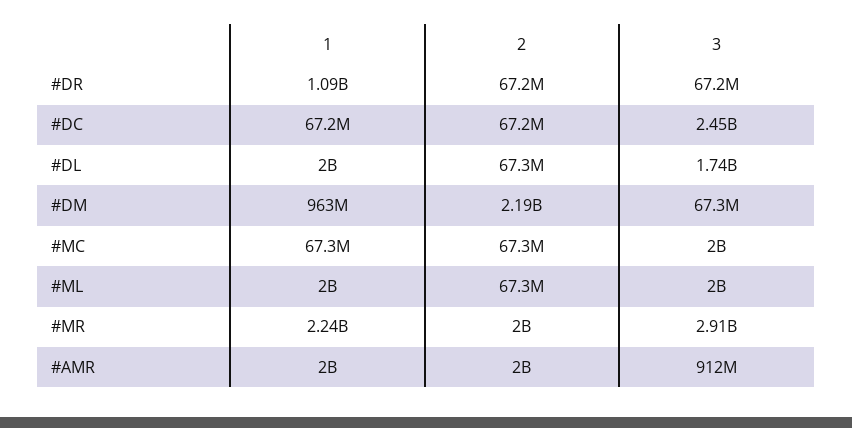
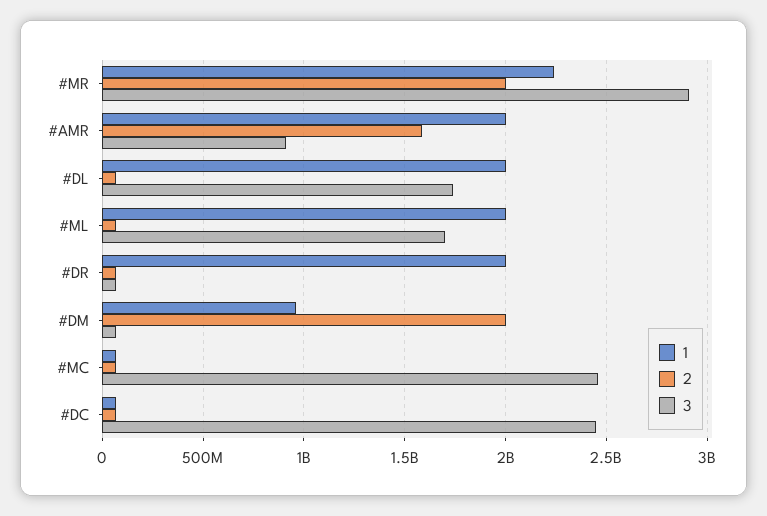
1, #DR: 1090000000 -> 2000000000
2, #DM: 2190000000 -> 2000000000
3, #MC: 2000000000 -> 2450000000
3, #ML: 2000000000 -> 1700000000
2, #AMR: 2000000000 -> 1600000000

